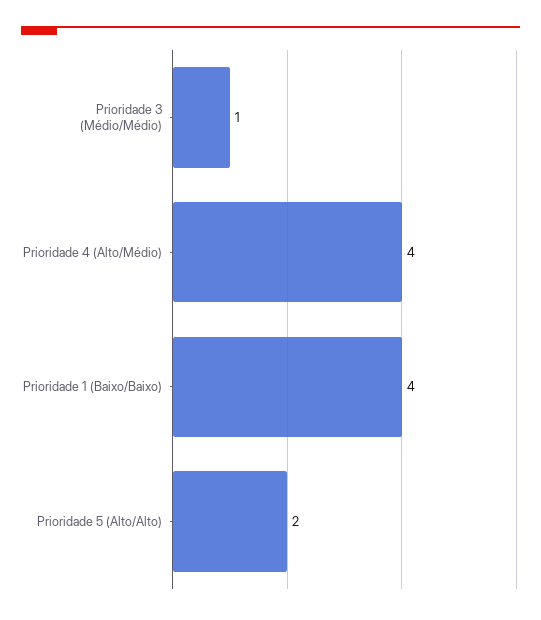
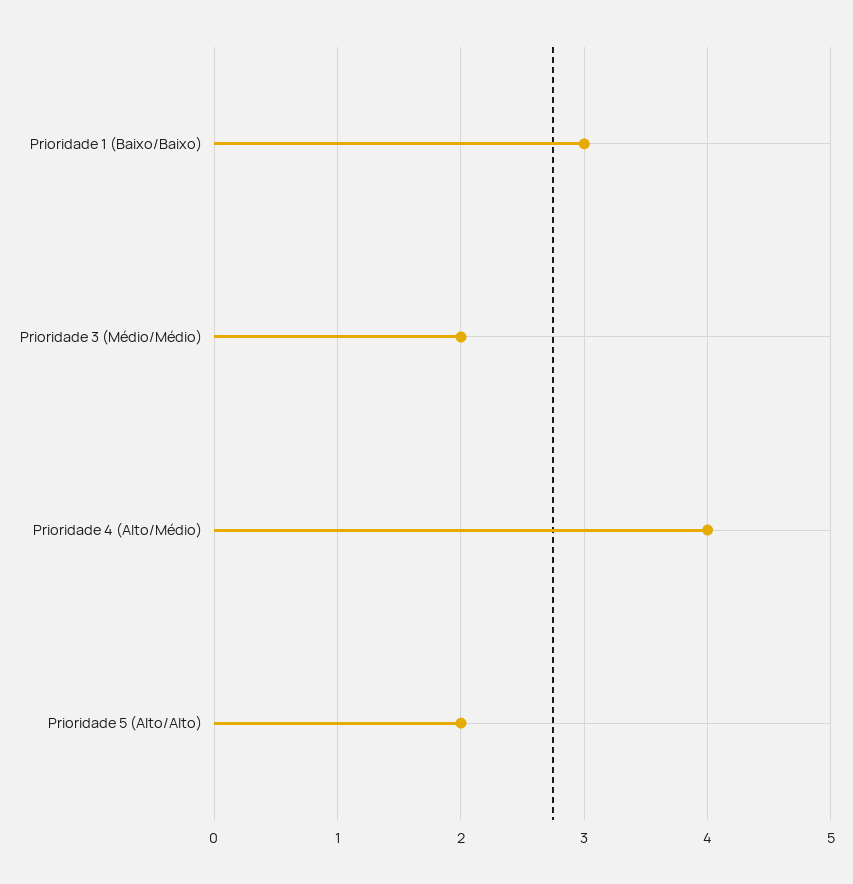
Prioridade 3 (Médio/Médio): 1 -> 2
Prioridade 1 (Baixo/Baixo): 4 -> 3

